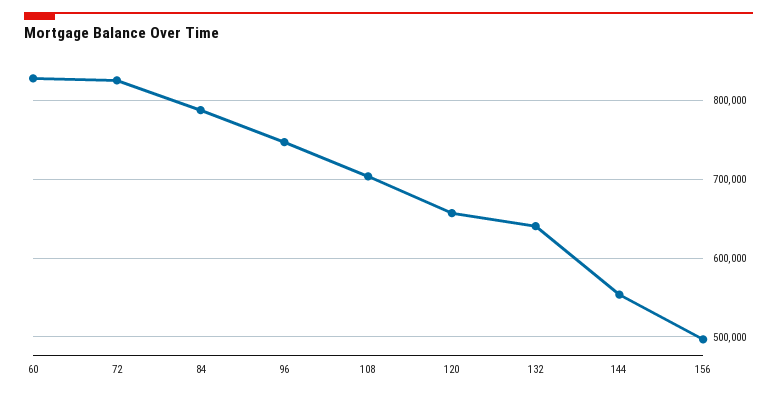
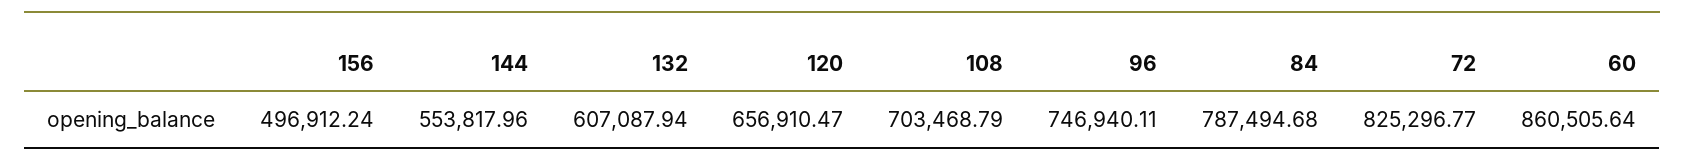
60: 830000 -> 860505.64
132: 640000 -> 607087.94

